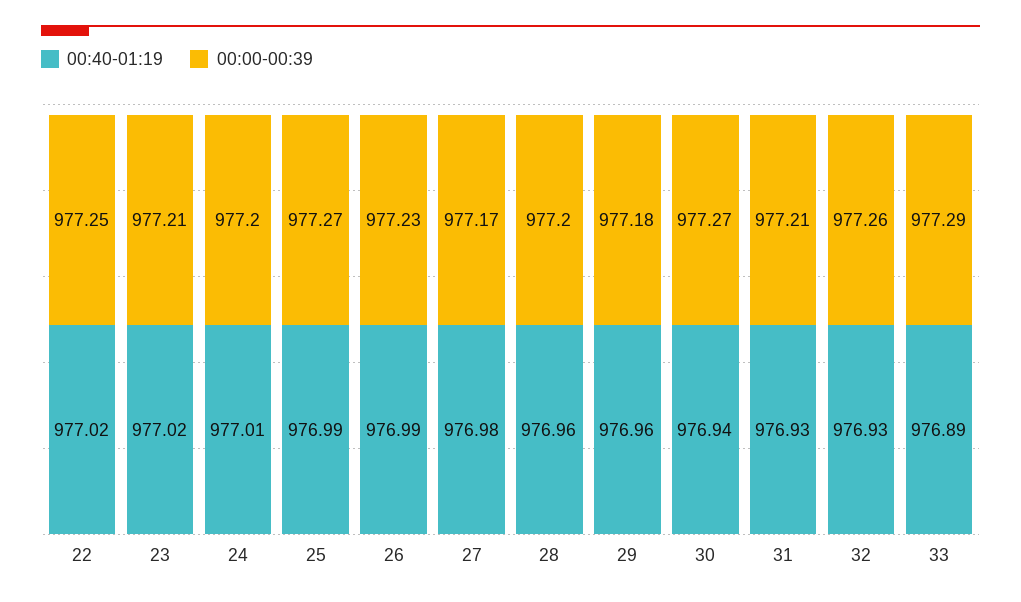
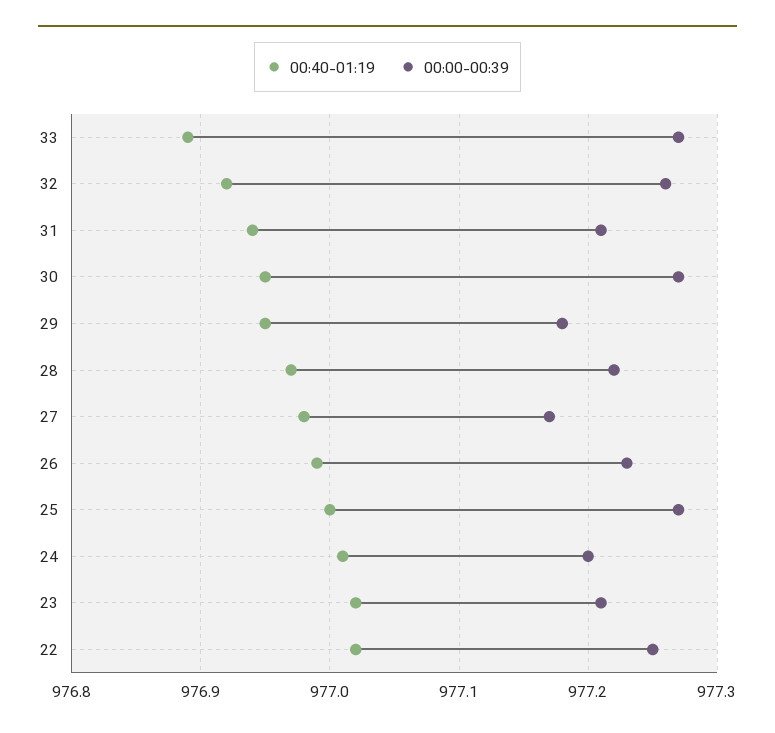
00:40-01:19, 25: 976.99 -> 977
00:40-01:19, 28: 976.96 -> 976.97
00:00-00:39, 28: 977.2 -> 977.22
00:40-01:19, 29: 976.96 -> 976.95
00:40-01:19, 30: 976.94 -> 976.95
00:40-01:19, 31: 976.93 -> 976.94
00:40-01:19, 32: 976.93 -> 976.92
00:00-00:39, 33: 977.29 -> 977.27

